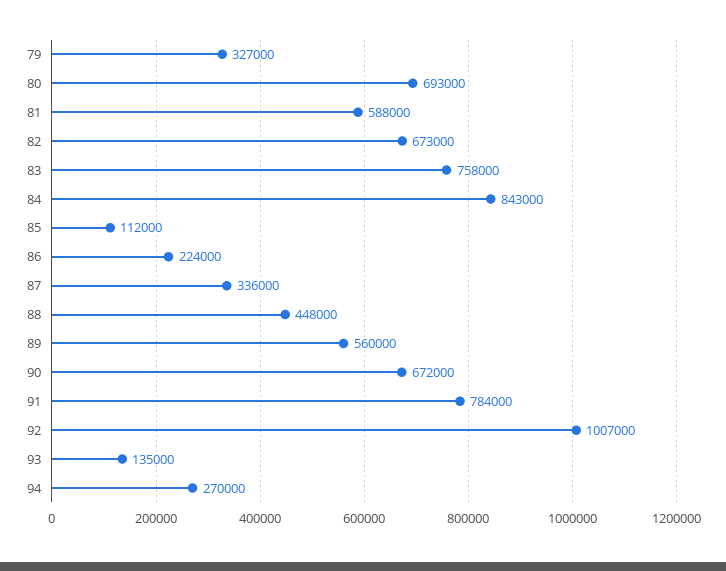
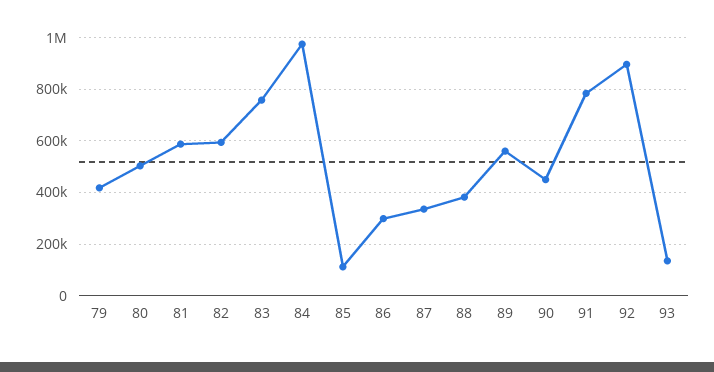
79: 327000 -> 425000
80: 693000 -> 500000
82: 673000 -> 600000
84: 843000 -> 975000
86: 224000 -> 300000
88: 448000 -> 375000
90: 672000 -> 450000
92: 1007000 -> 900000
94: 270000 -> none

